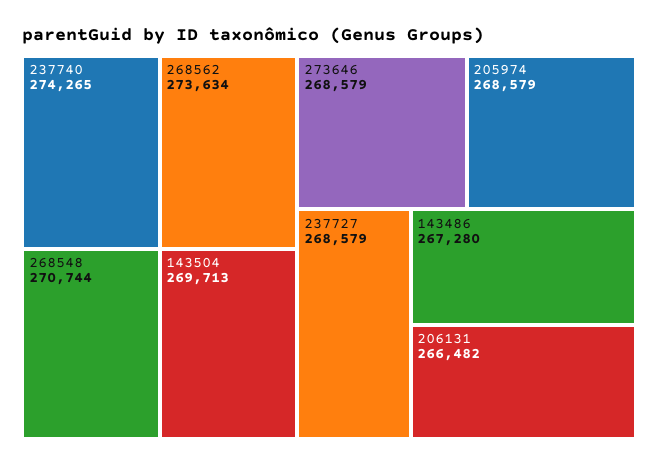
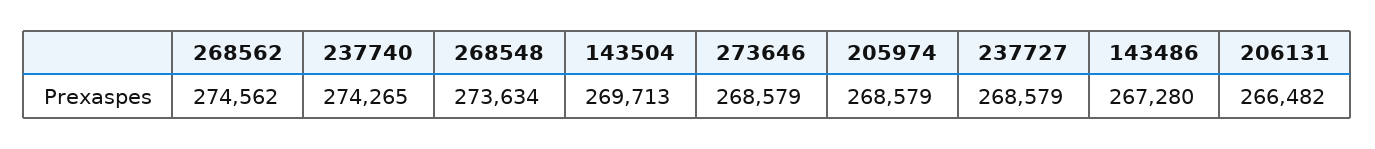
268562: 273634 -> 274562
268548: 270744 -> 273634

